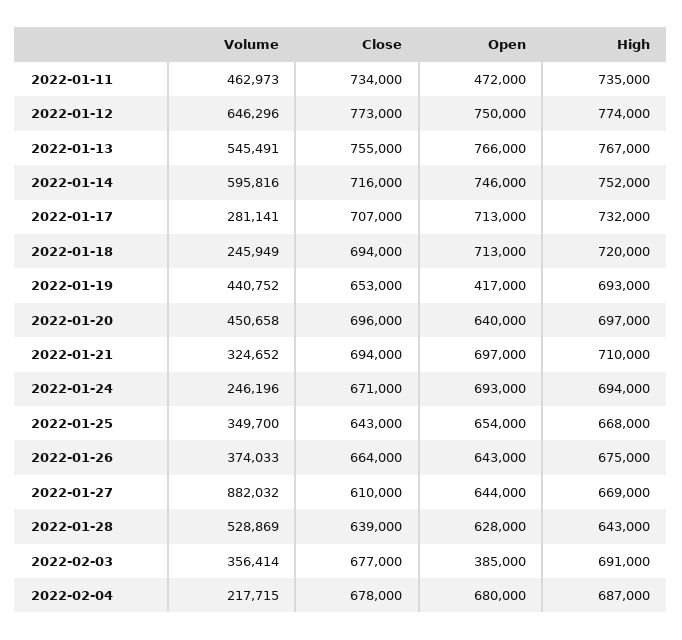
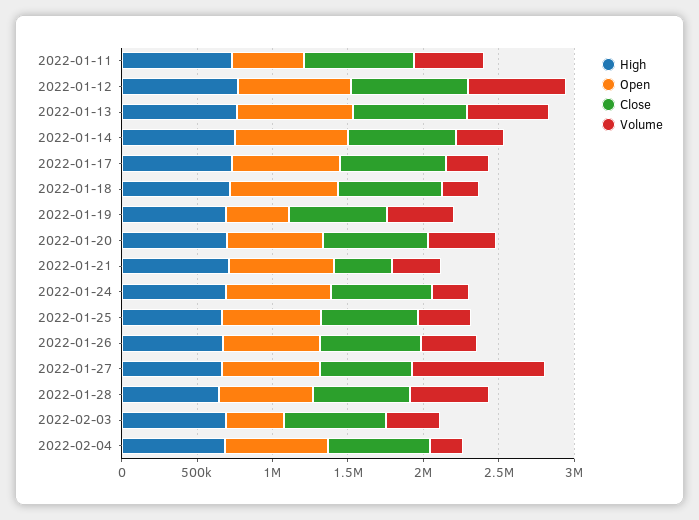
Volume, 2022-01-14: 595816 -> 300000
Close, 2022-01-21: 694000 -> 400000

